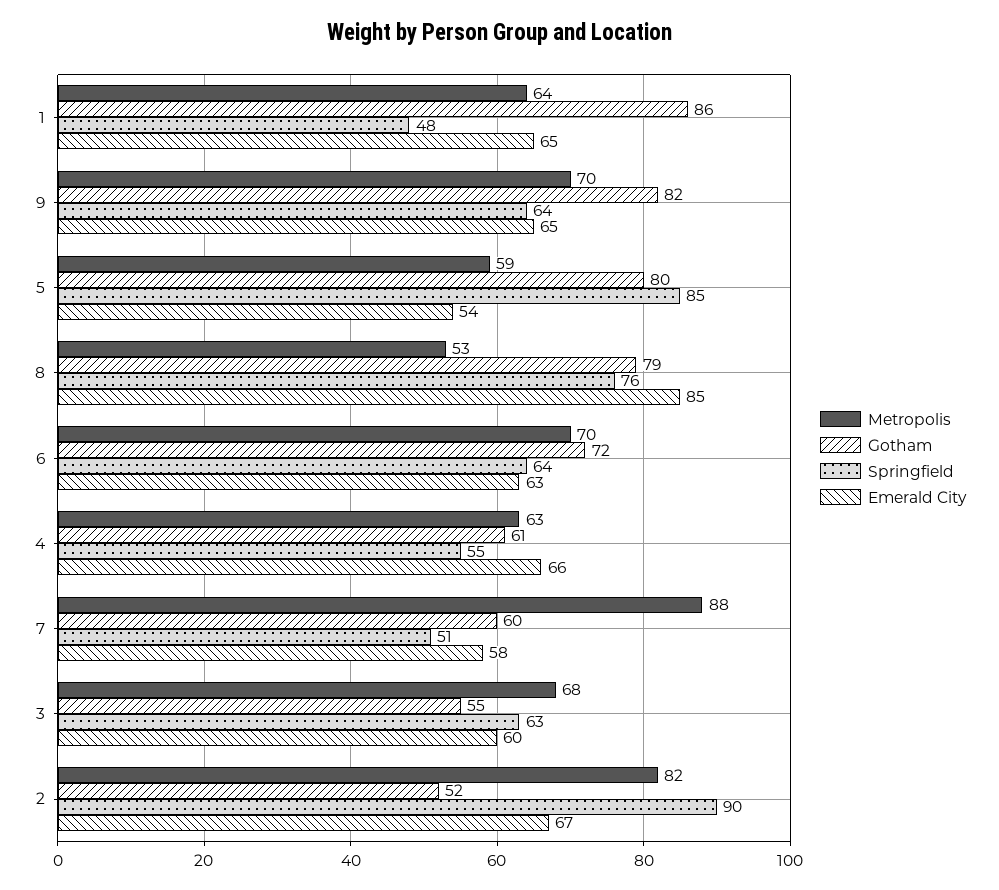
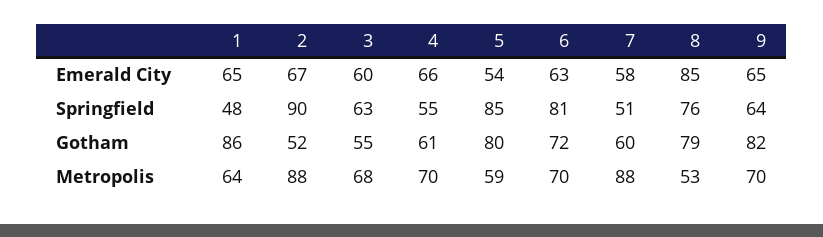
Springfield, 6: 64 -> 81
Metropolis, 4: 63 -> 70
Metropolis, 2: 82 -> 88

